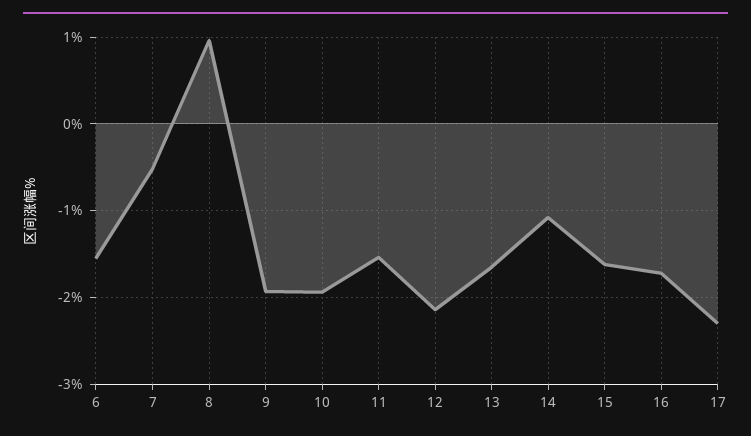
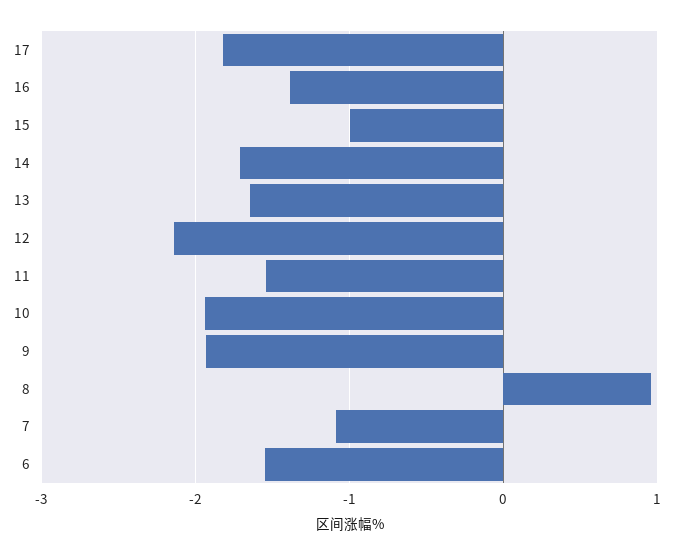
7: -0.5 -> -1.1
14: -1.1 -> -1.7
15: -1.6 -> -1
16: -1.7 -> -1.4
17: -2.3 -> -1.8

